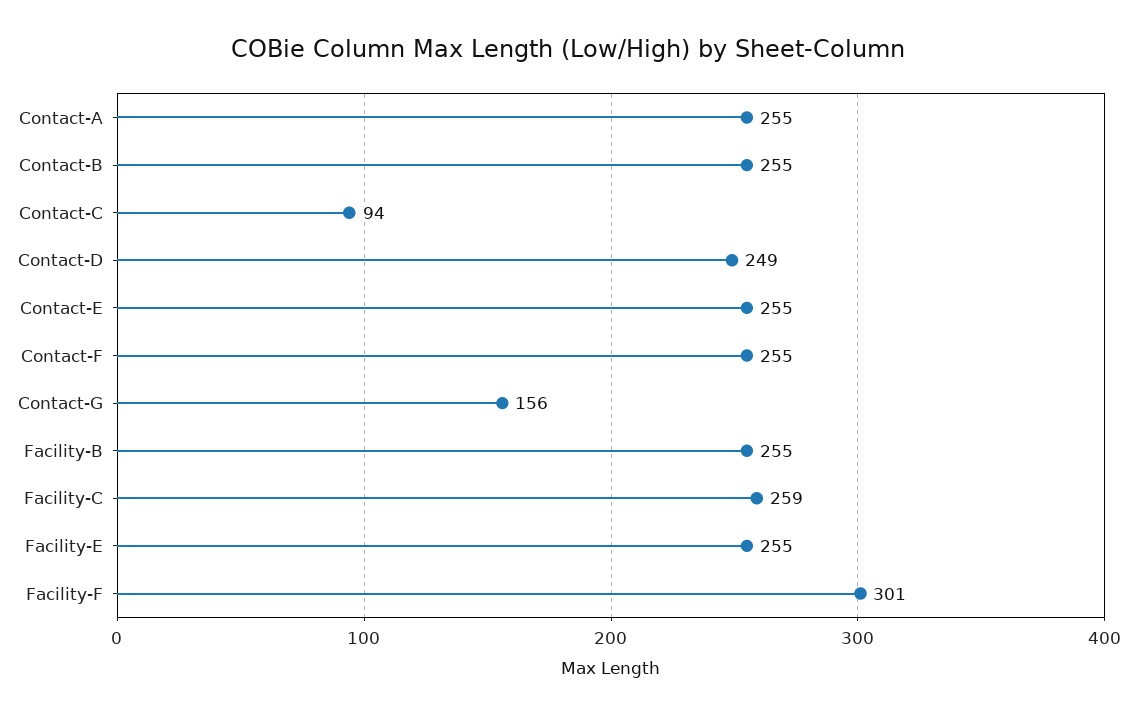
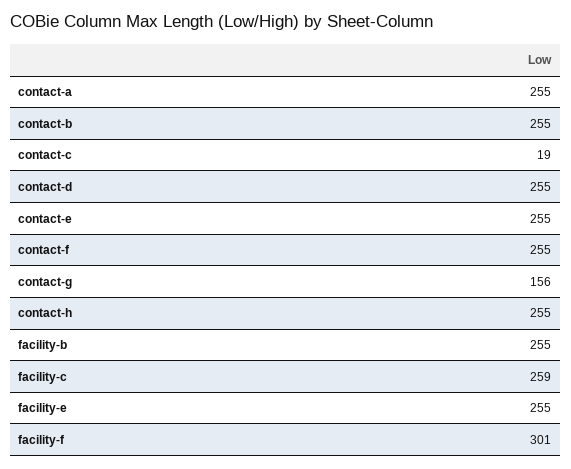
Contact-C: 94 -> 19
Contact-D: 249 -> 255
contact-h: none -> 255

